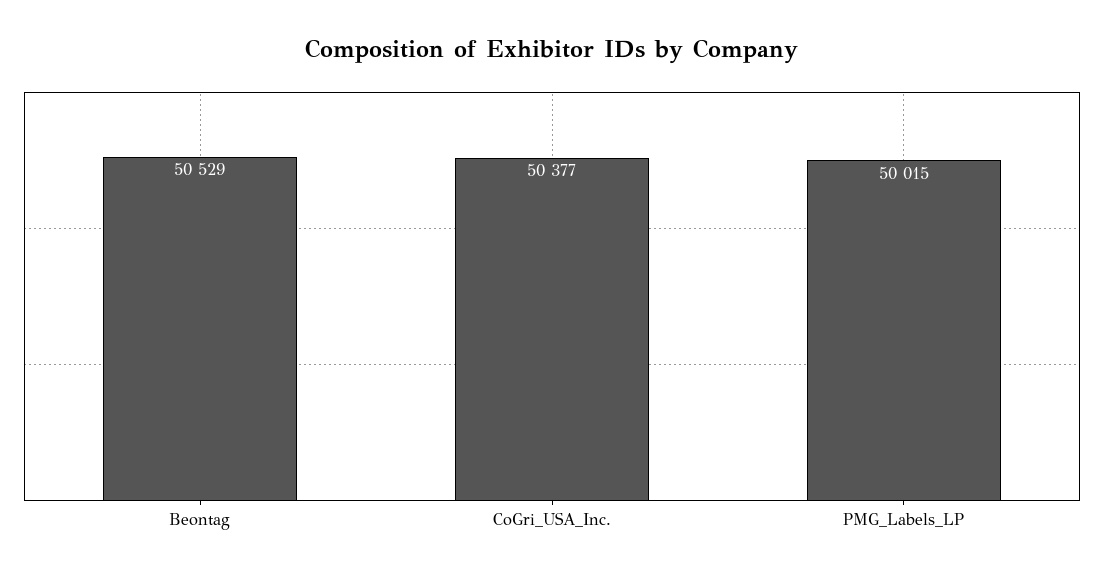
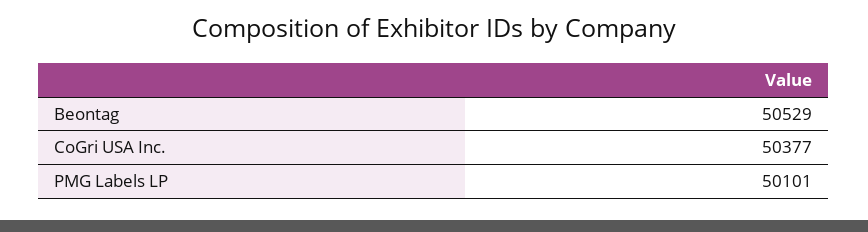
PMG_Labels_LP: 50015 -> 50101

